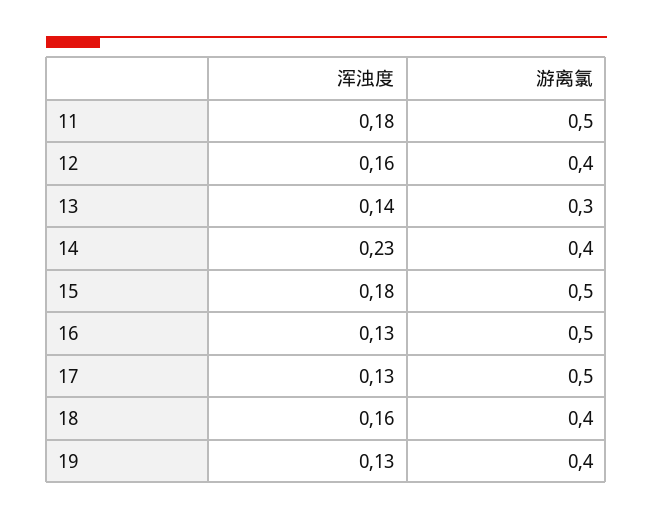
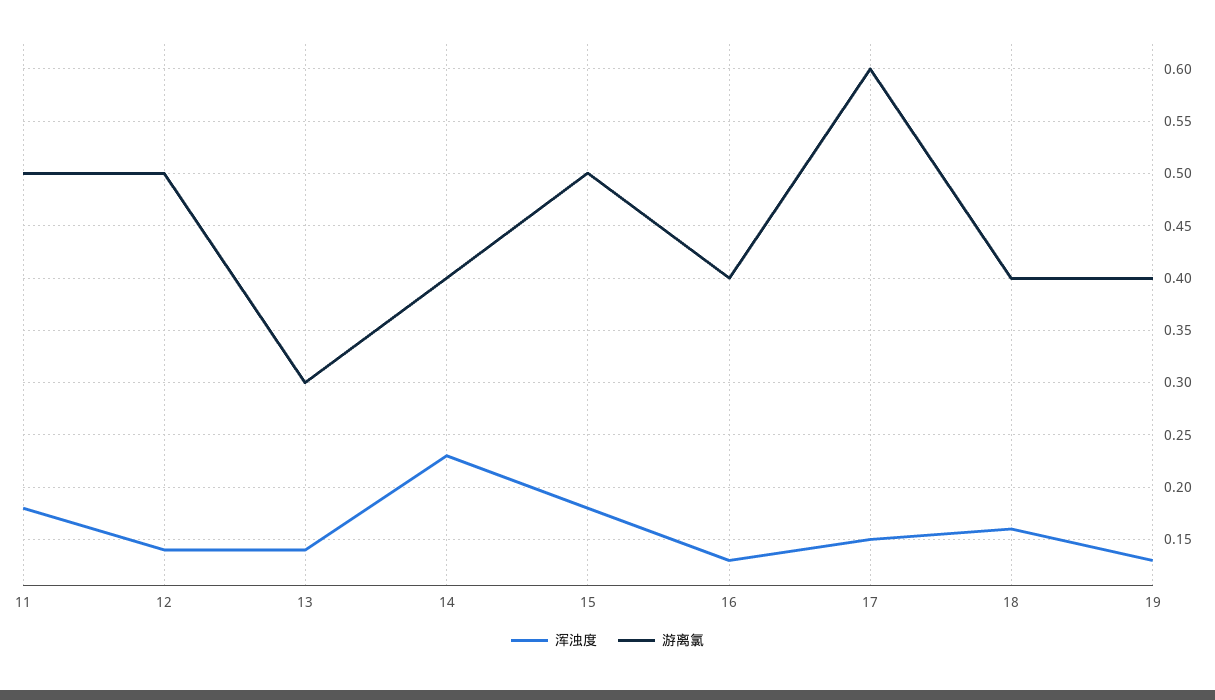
浑浊度, 12: 0.16 -> 0.14
游离氯, 12: 0.4 -> 0.5
游离氯, 16: 0.5 -> 0.4
浑浊度, 17: 0.13 -> 0.15
游离氯, 17: 0.5 -> 0.6

